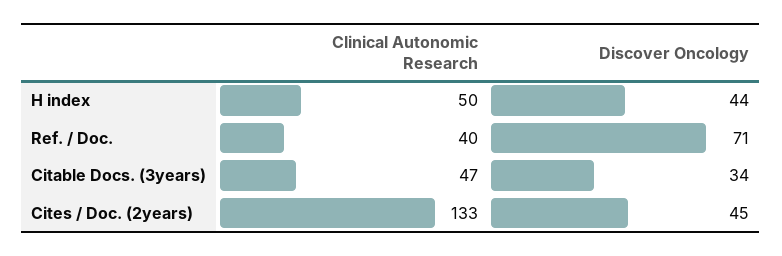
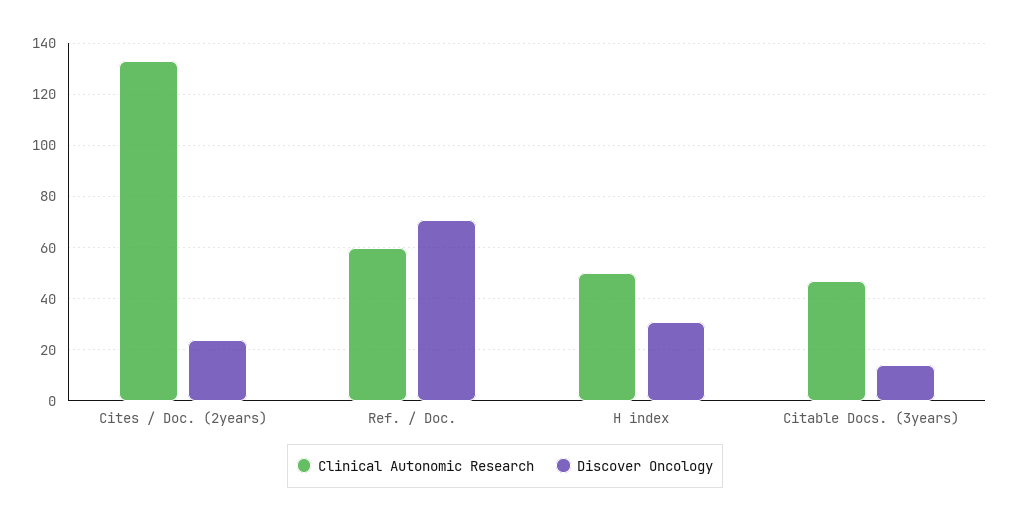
Discover Oncology, H index: 44 -> 30
Clinical Autonomic Research, Ref. / Doc.: 40 -> 60
Discover Oncology, Citable Docs. (3years): 34 -> 15
Discover Oncology, Cites / Doc. (2years): 45 -> 25

